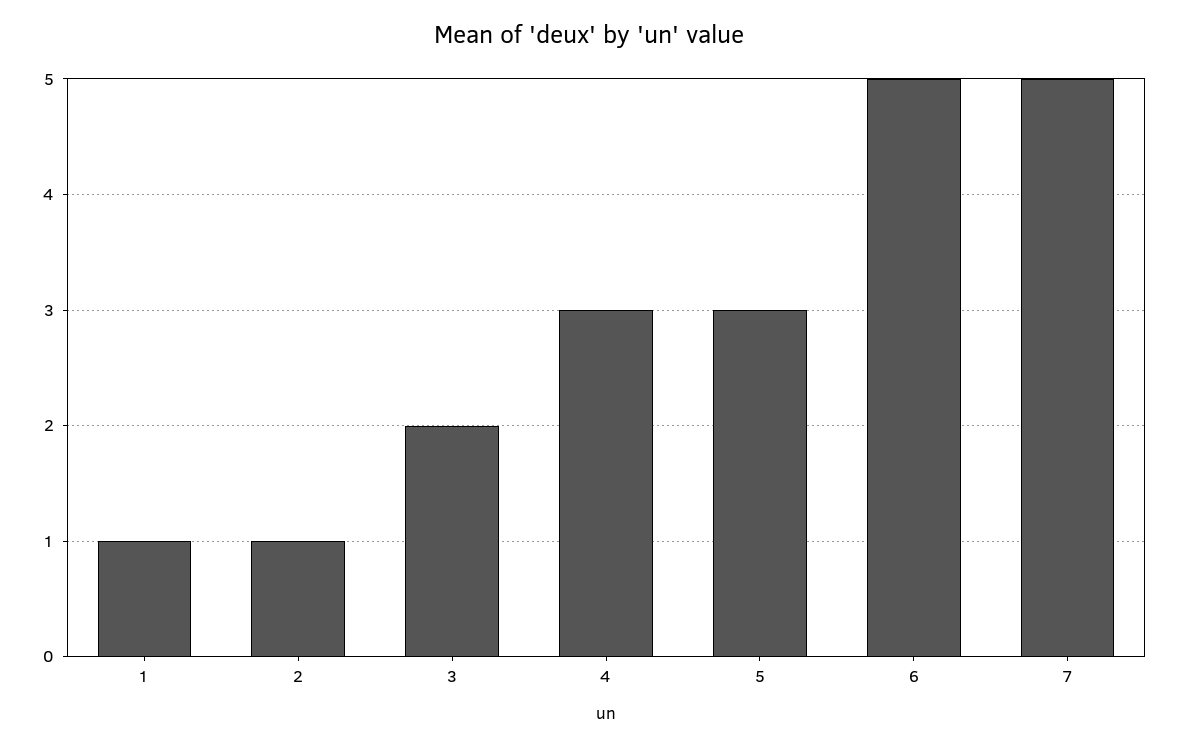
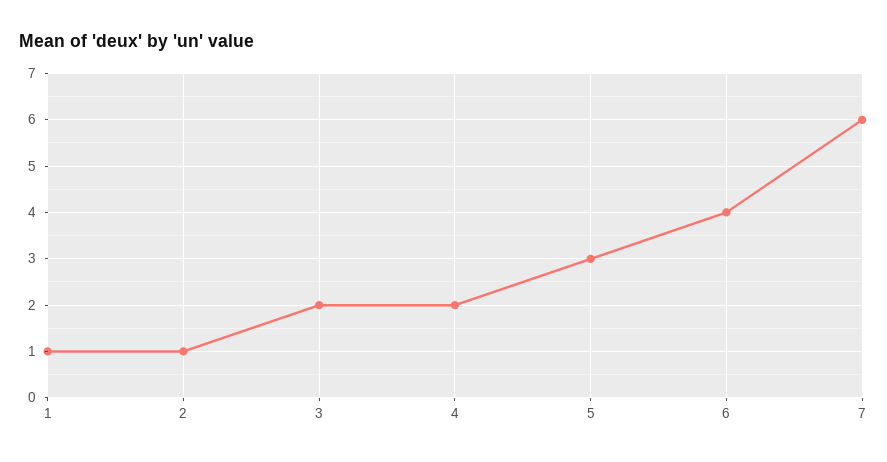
4: 3 -> 2
6: 5 -> 4
7: 5 -> 6

